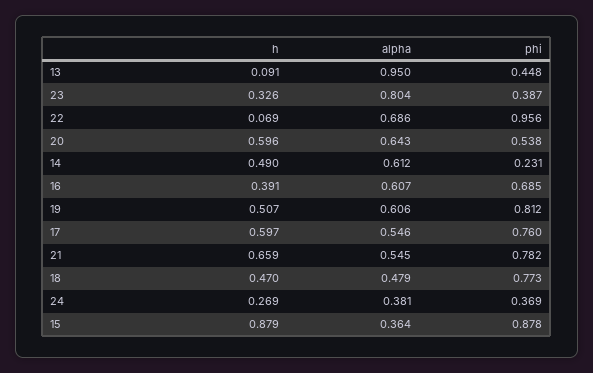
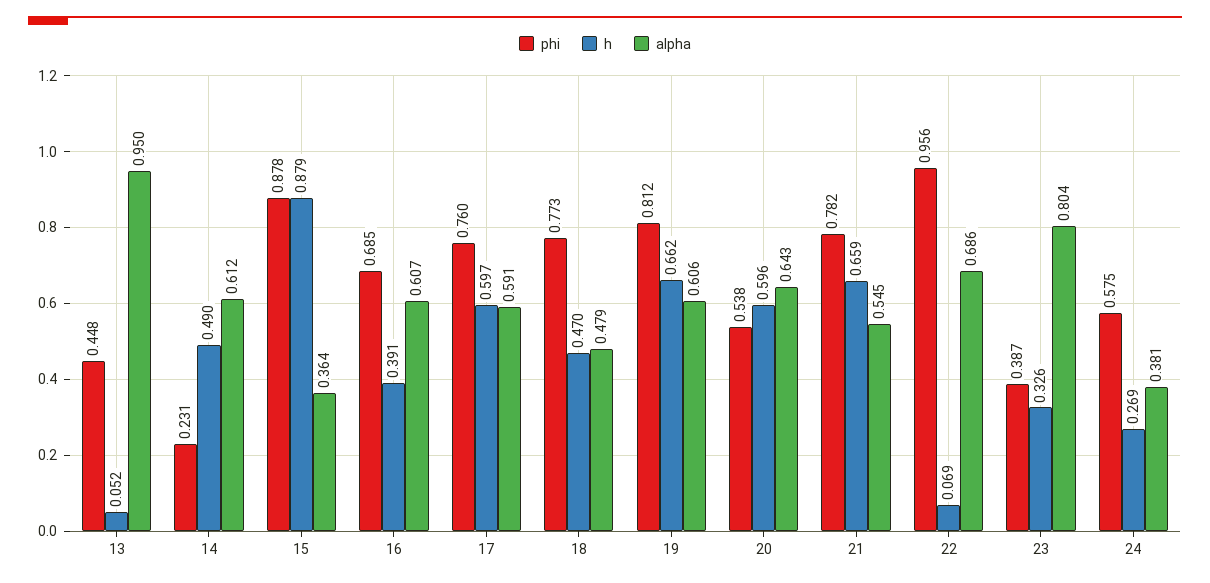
h, 13: 0.091 -> 0.052
h, 19: 0.507 -> 0.662
alpha, 17: 0.546 -> 0.591
phi, 24: 0.369 -> 0.575

